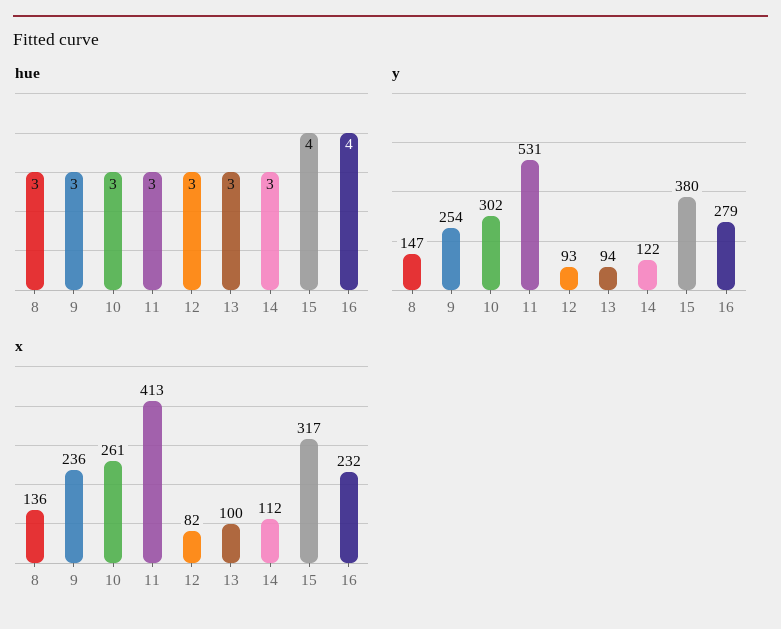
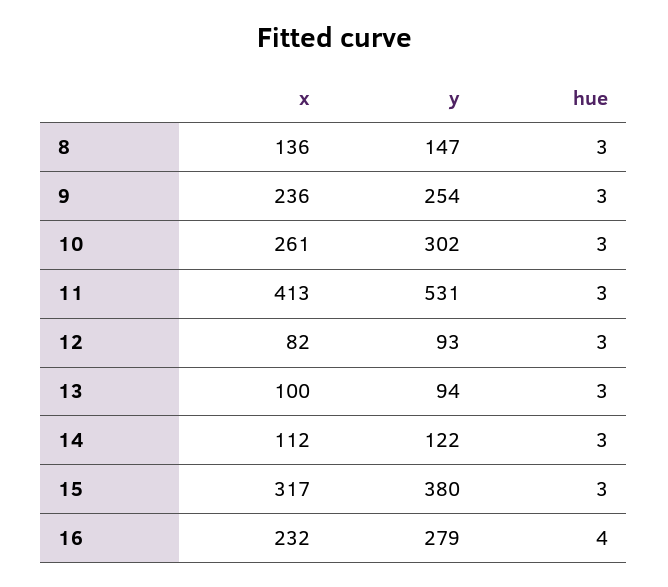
hue, 15: 4 -> 3

